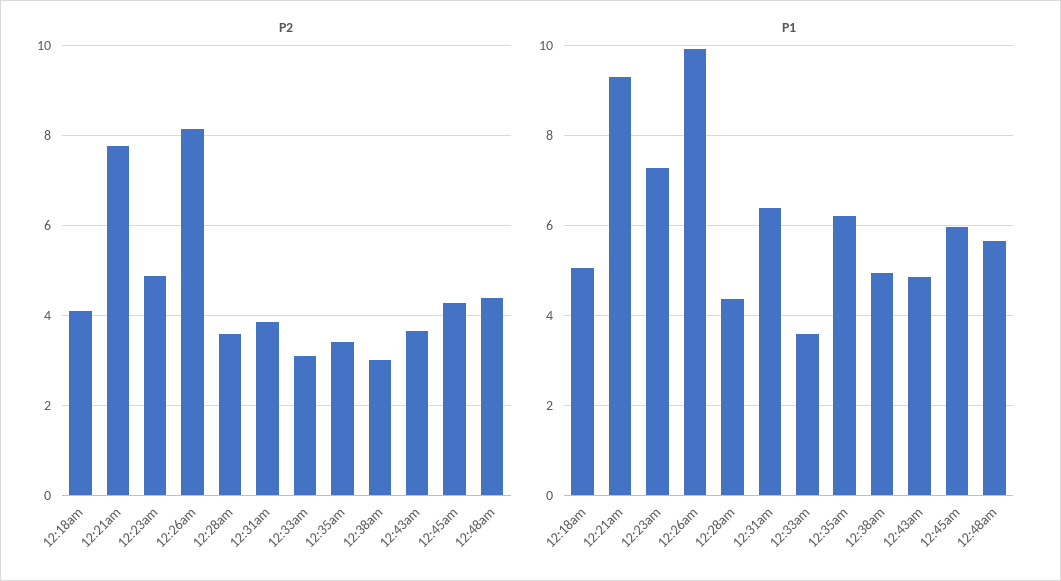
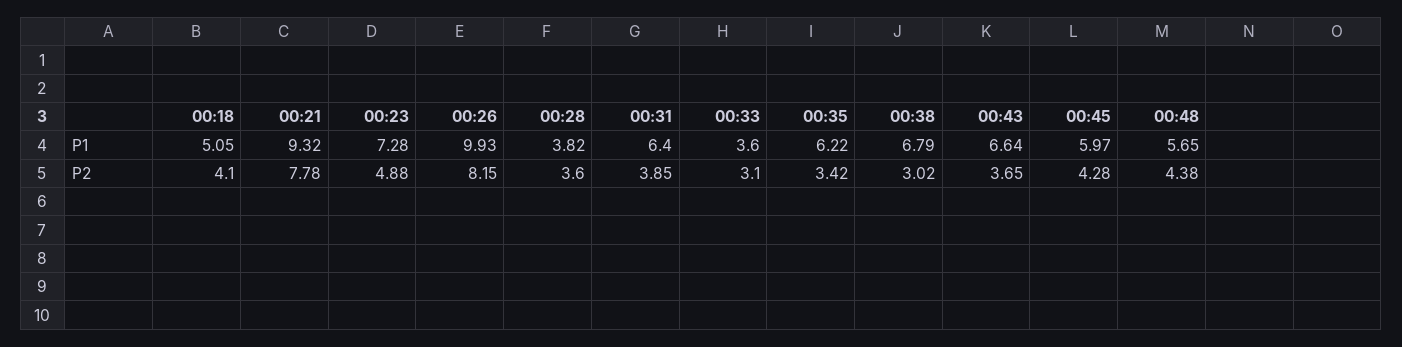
P1, 12:28am: 4.4 -> 3.82
P1, 12:38am: 5 -> 6.79
P1, 12:43am: 4.8 -> 6.64

